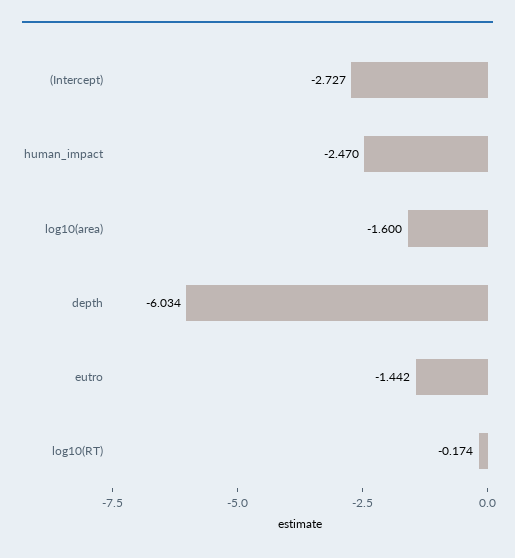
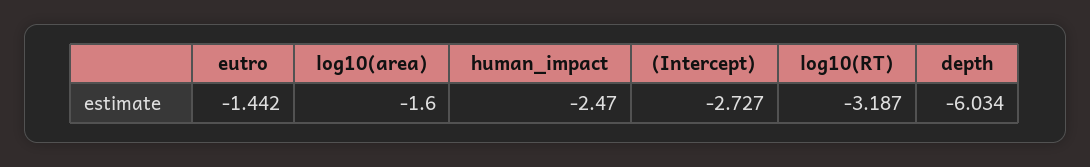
log10(RT): -0.174 -> -3.187

